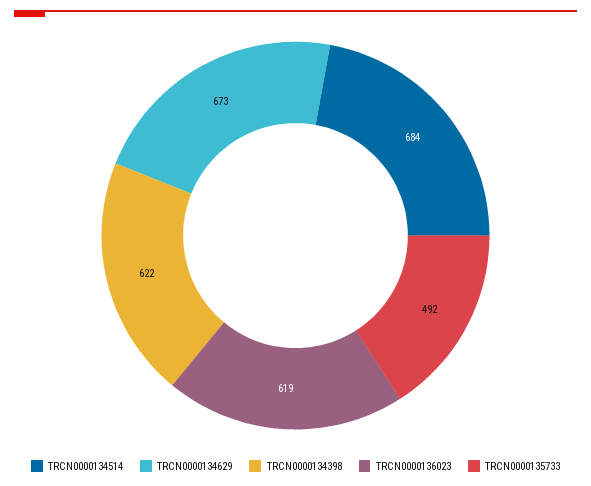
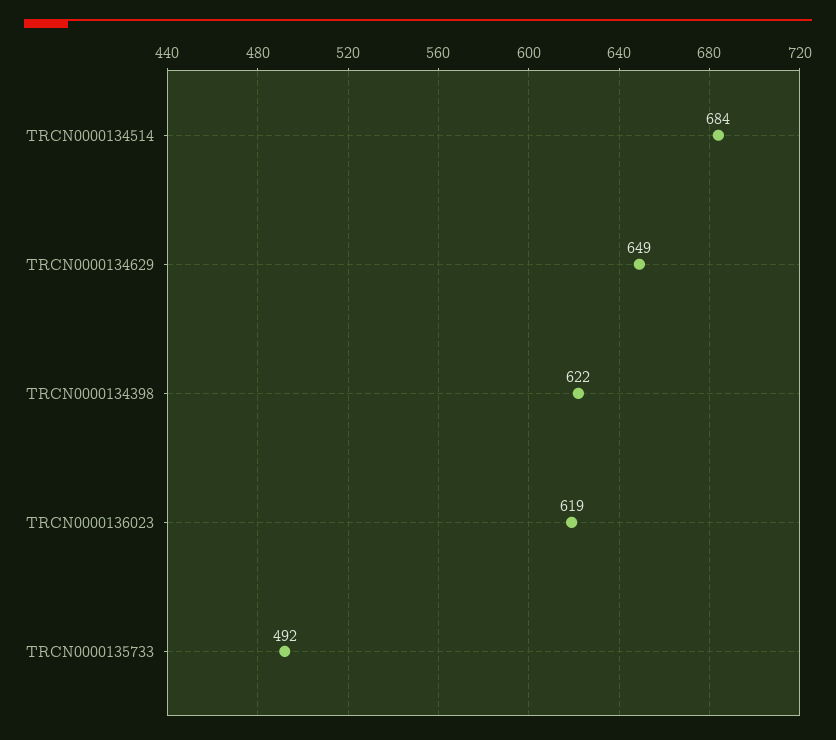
TRCN0000134629: 673 -> 649

